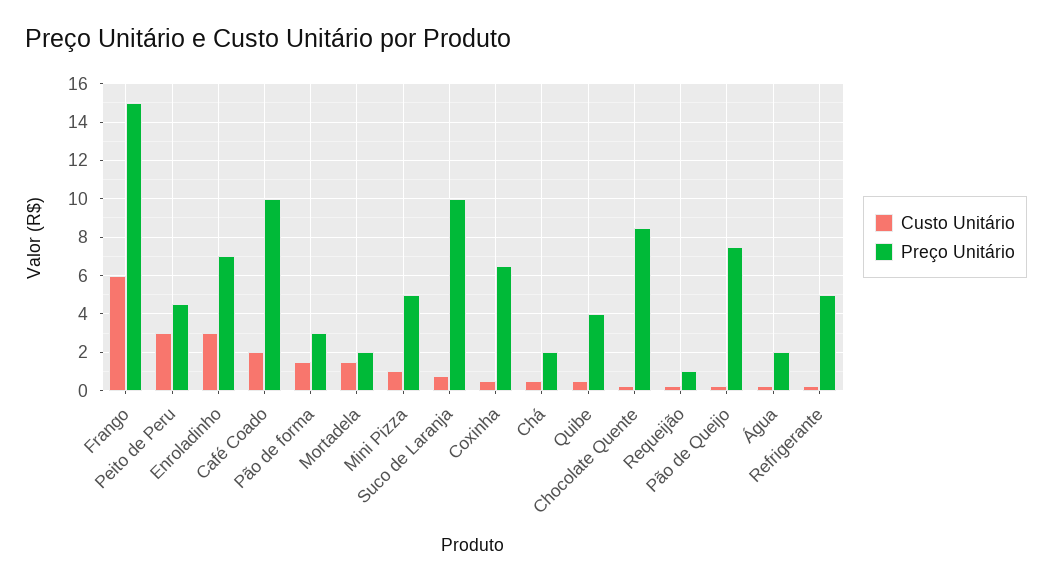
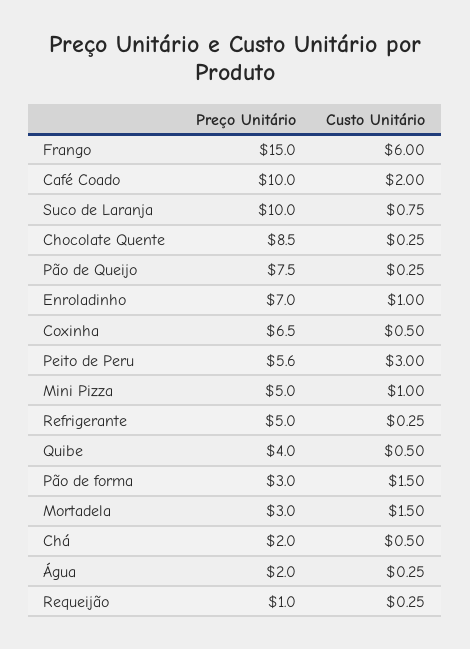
Preço Unitário, Peito de Peru: 4.5 -> 5.6
Custo Unitário, Enroladinho: 3 -> 1
Preço Unitário, Mortadela: 2 -> 3

